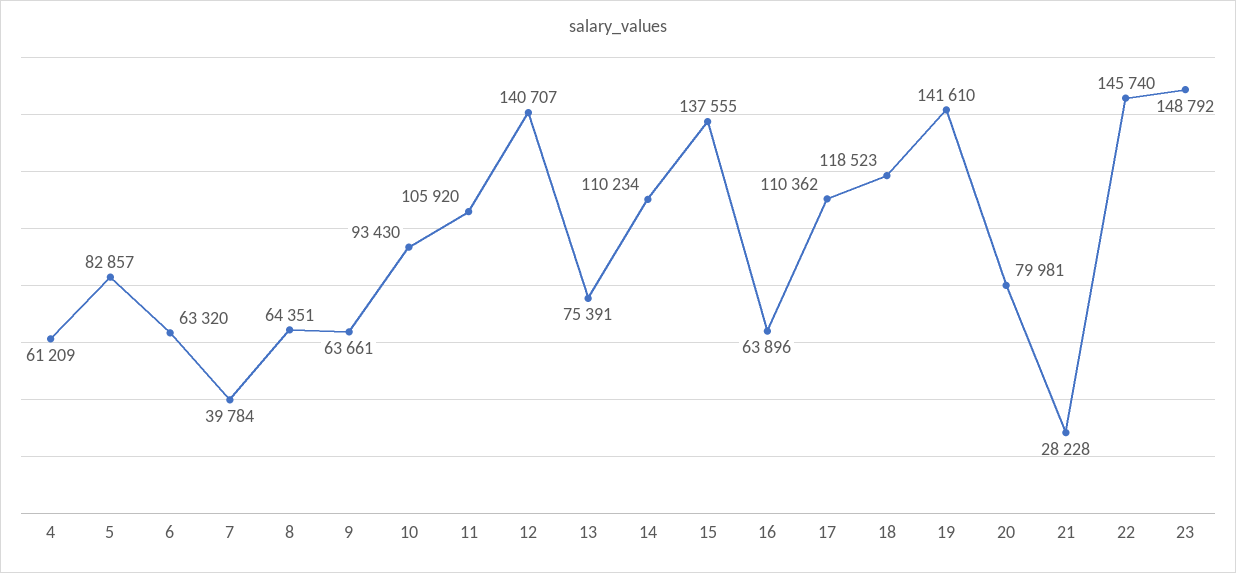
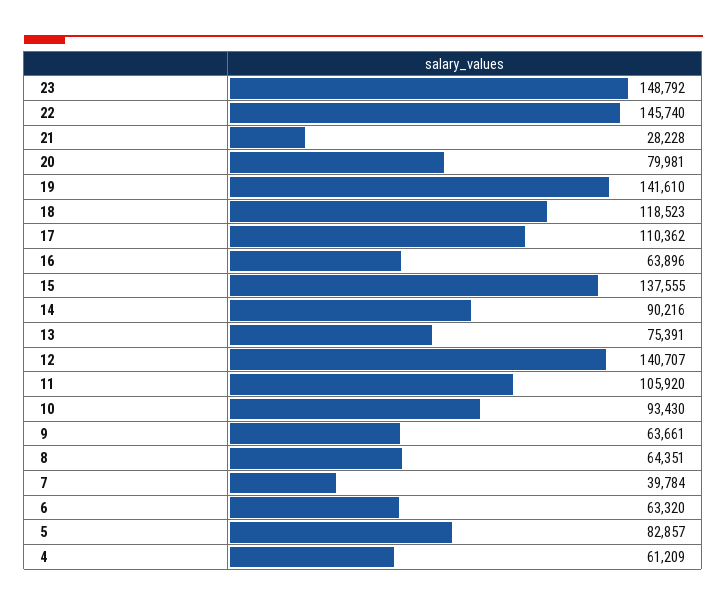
14: 110234 -> 90216

